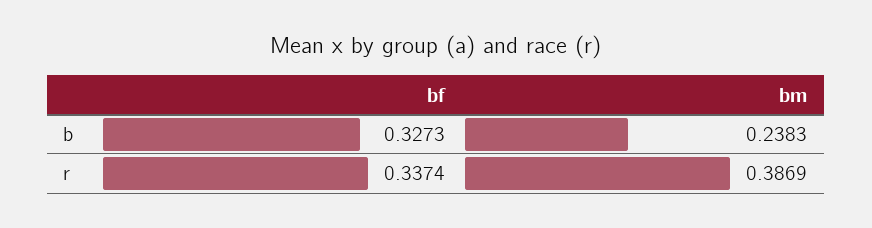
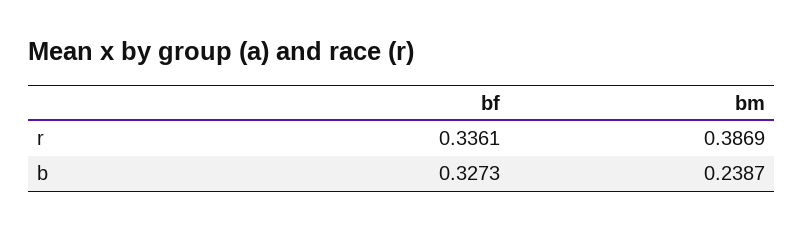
bm, b: 0.2383 -> 0.2387
bf, r: 0.3374 -> 0.3361

